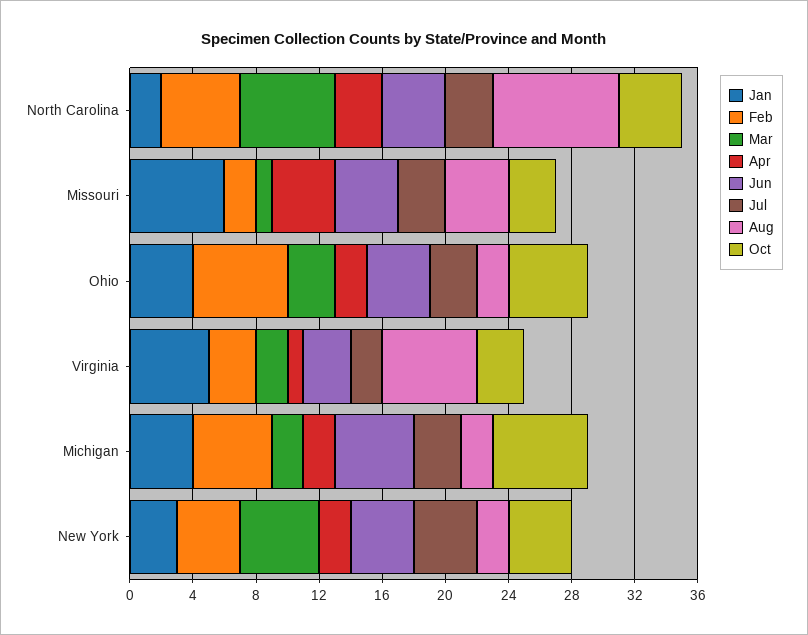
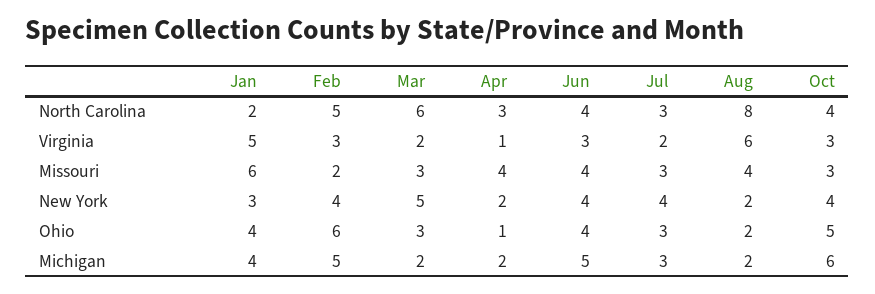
Mar, Missouri: 1 -> 3
Apr, Ohio: 2 -> 1

